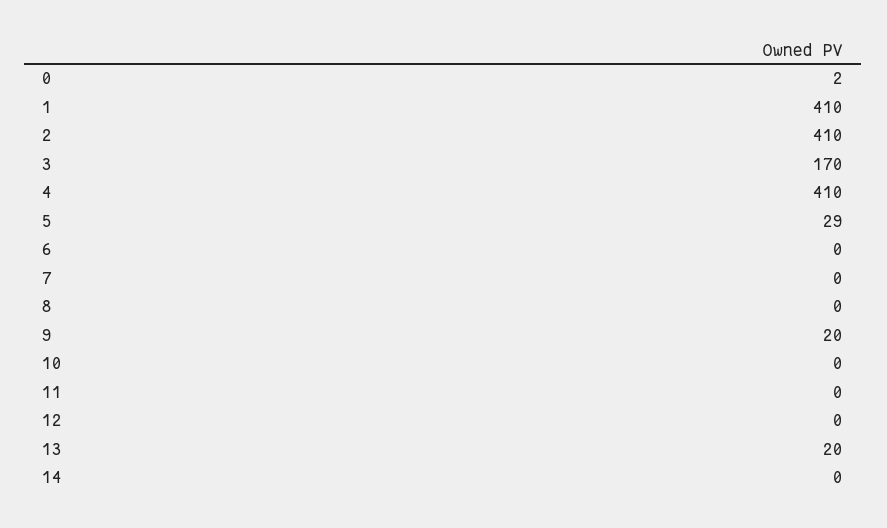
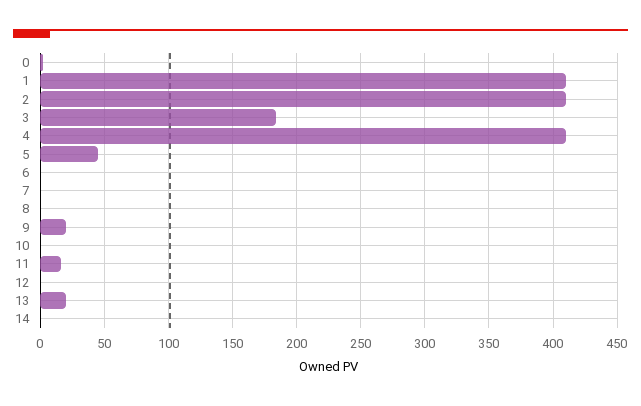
3: 170 -> 185
5: 29 -> 45
11: 0 -> 15

